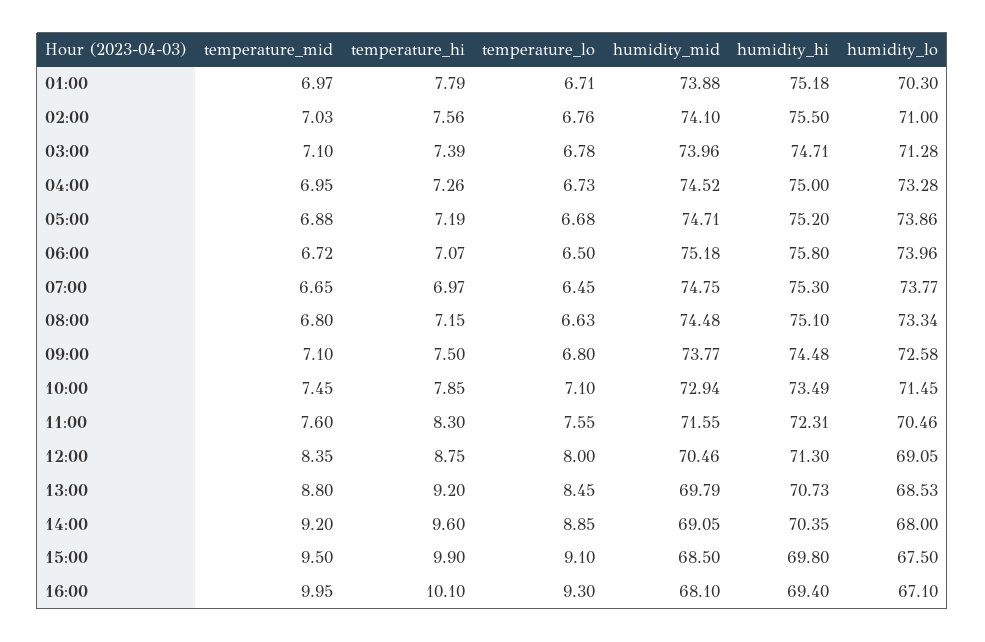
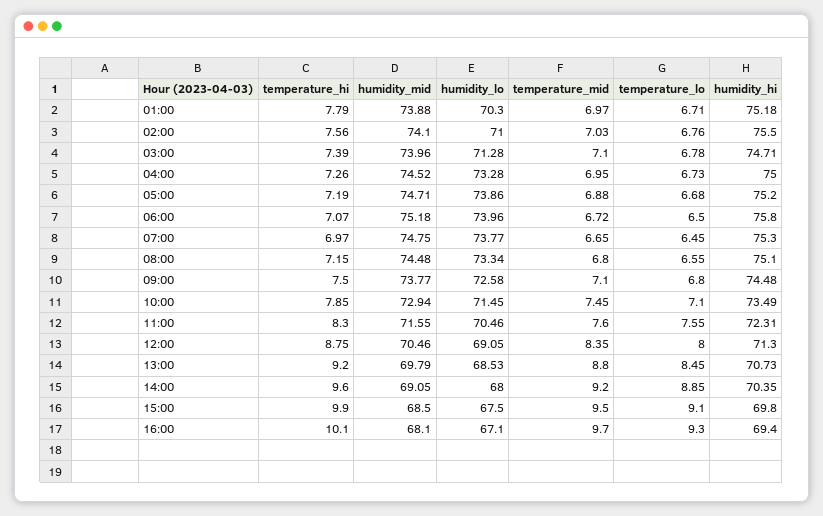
temperature_lo, 08:00: 6.63 -> 6.55
temperature_mid, 16:00: 9.95 -> 9.7

